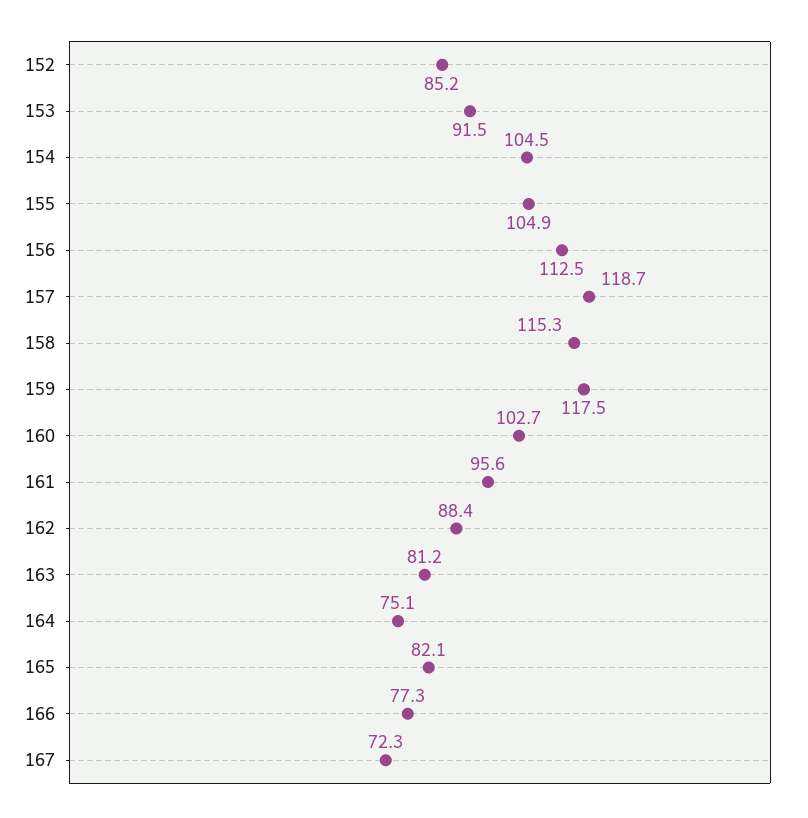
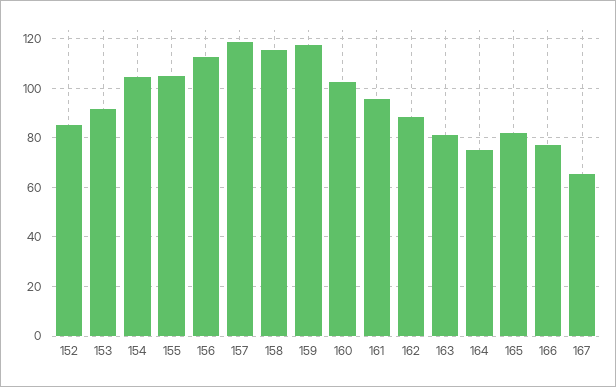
167: 72.3 -> 65

